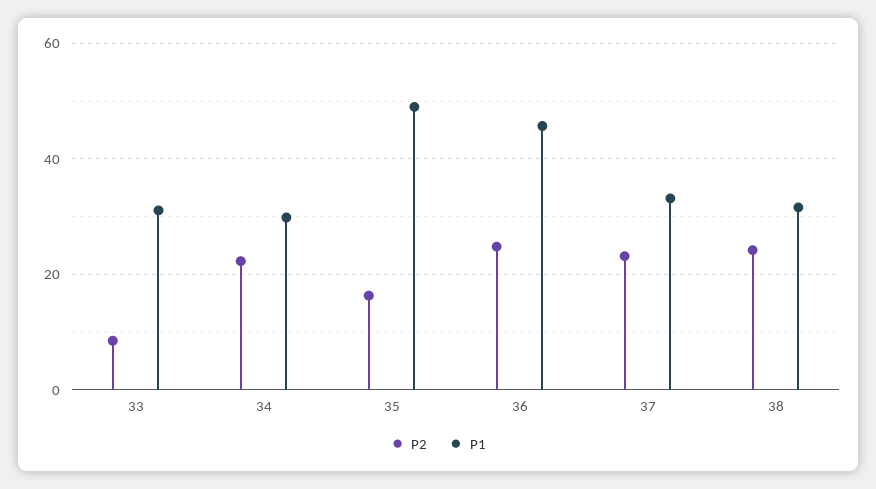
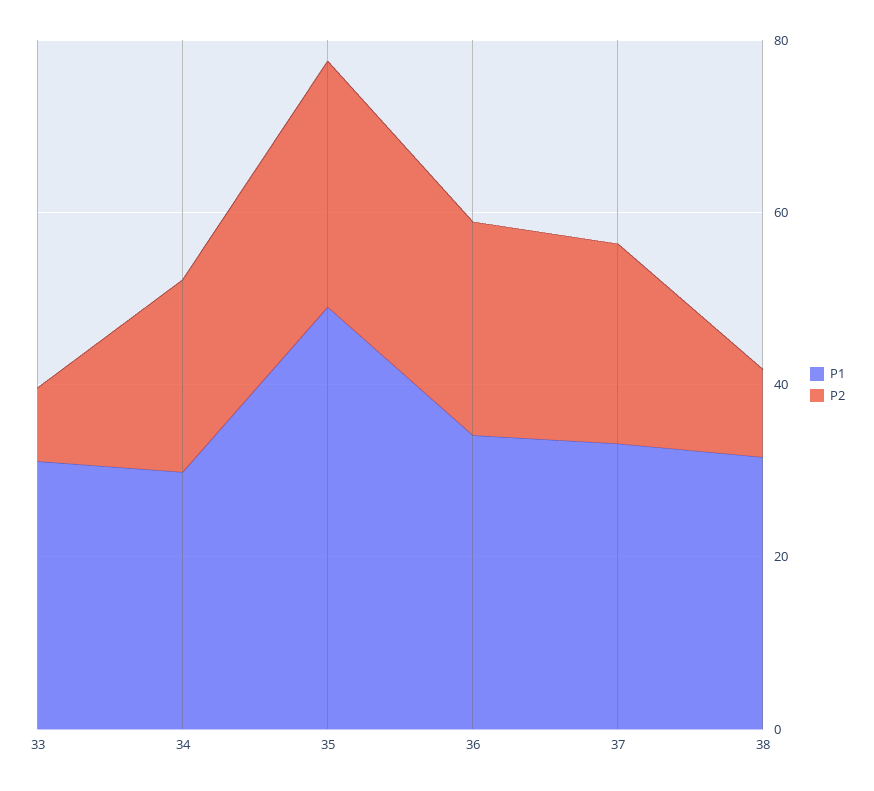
P2, 35: 16 -> 30
P1, 36: 46 -> 35
P2, 38: 24 -> 10

